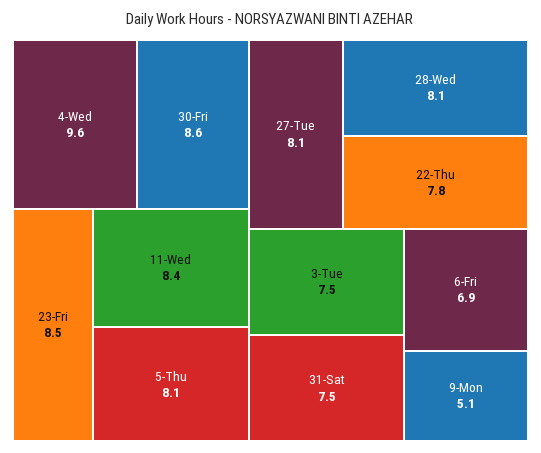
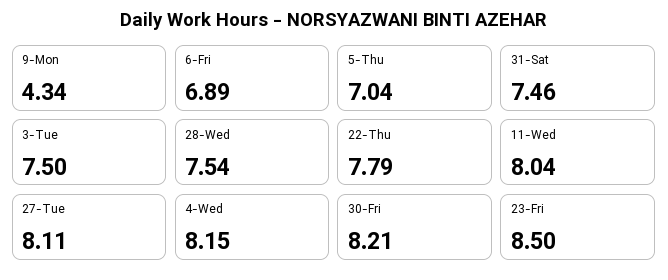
4-Wed: 9.6 -> 8.15
30-Fri: 8.6 -> 8.21
11-Wed: 8.4 -> 8.04
5-Thu: 8.1 -> 7.04
28-Wed: 8.1 -> 7.54
9-Mon: 5.1 -> 4.34

